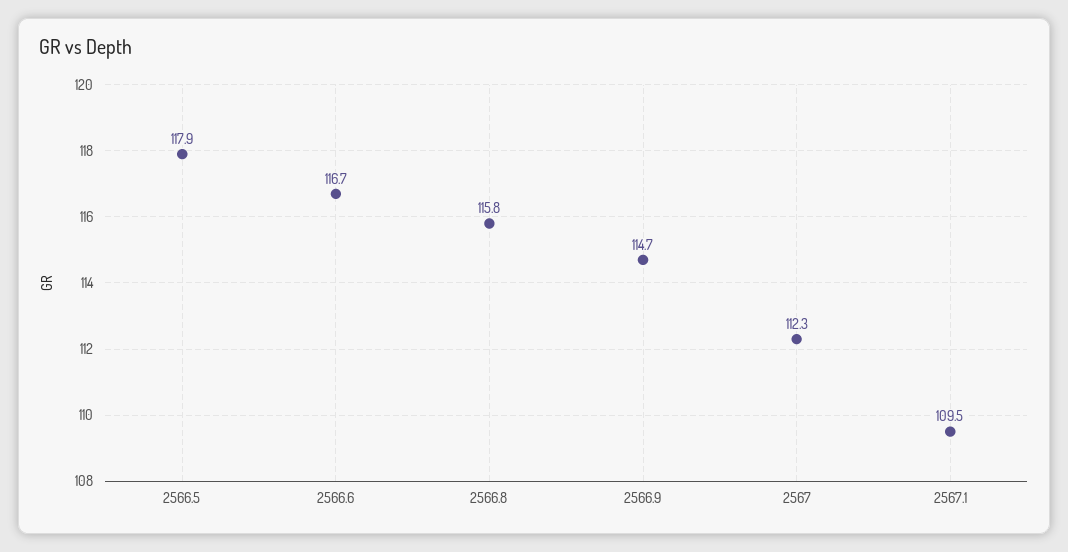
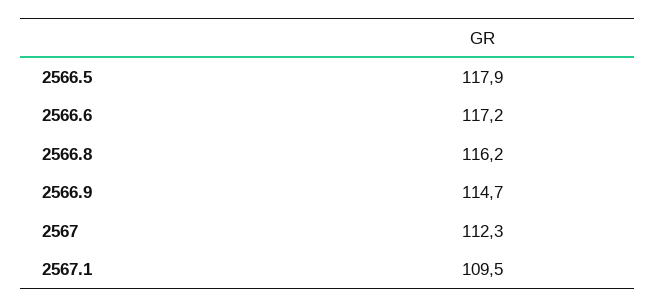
2566.6: 116.7 -> 117.2
2566.8: 115.8 -> 116.2

